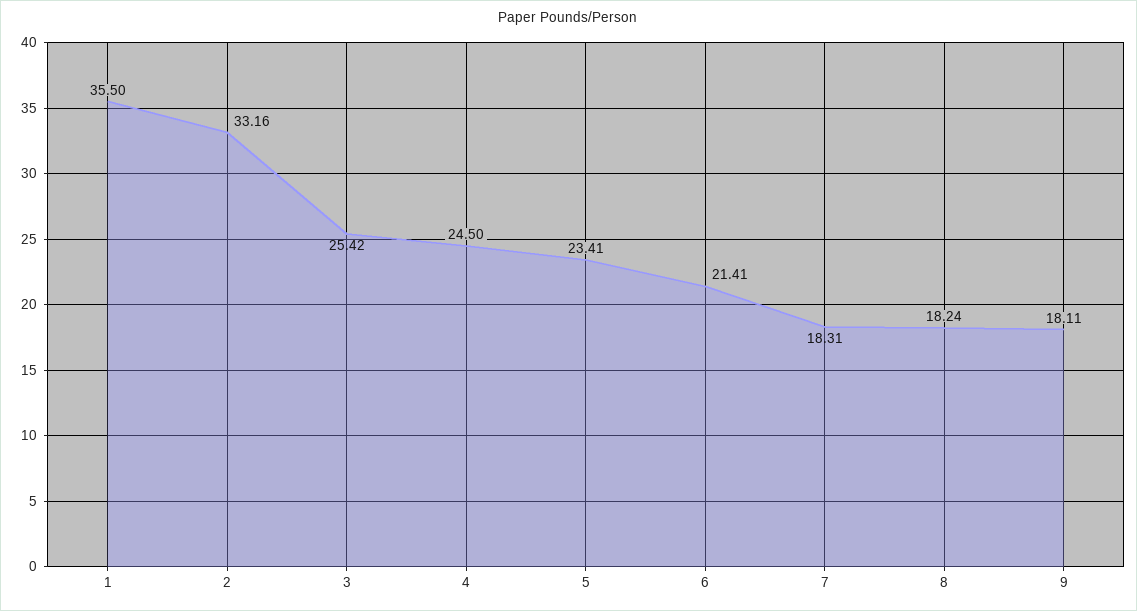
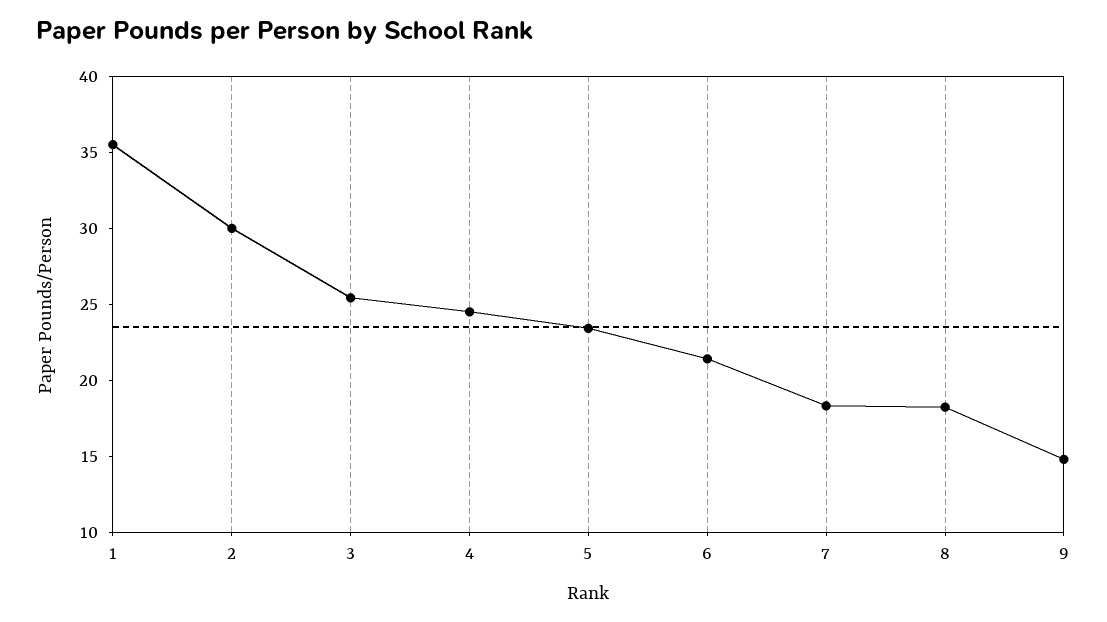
2: 33.16 -> 30
9: 18.11 -> 15

